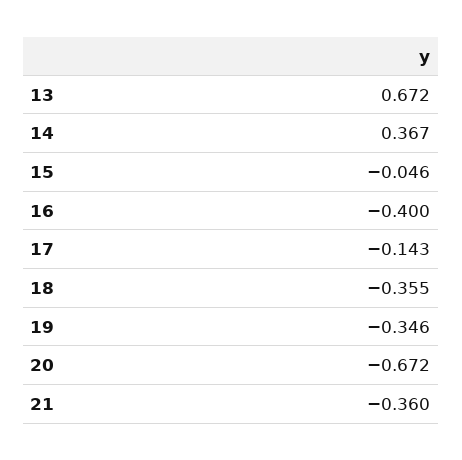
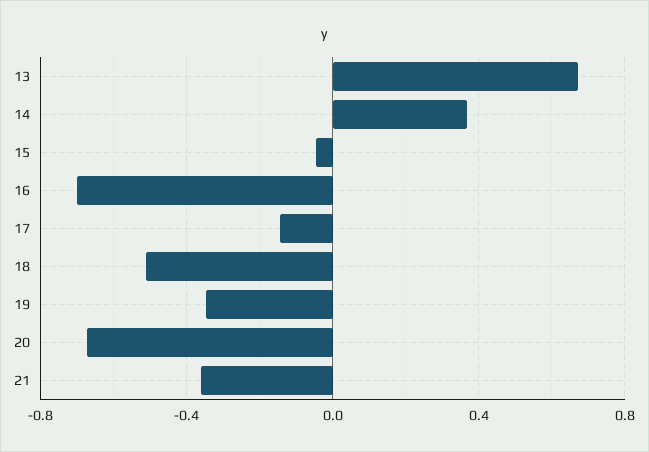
16: -0.4 -> -0.7
18: -0.355 -> -0.5

